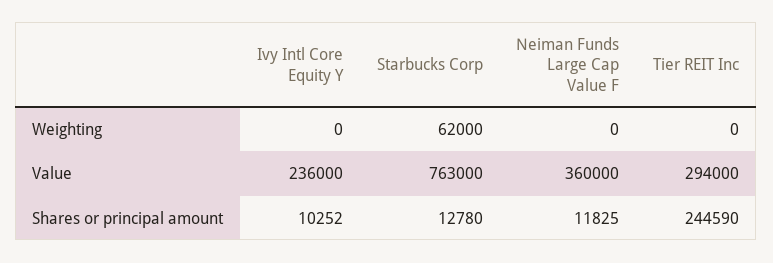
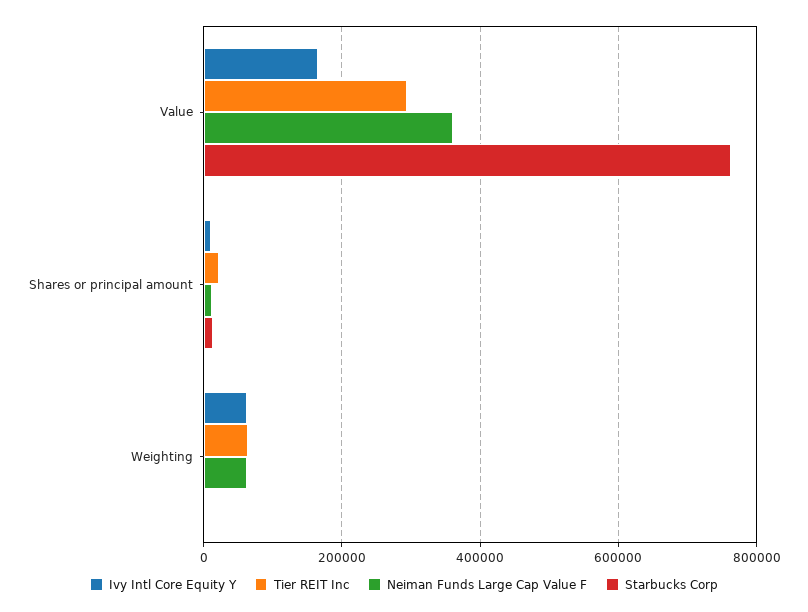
Ivy Intl Core Equity Y, Weighting: 0 -> 60000
Starbucks Corp, Weighting: 62000 -> 0
Neiman Funds Large Cap Value F, Weighting: 0 -> 60000
Tier REIT Inc, Weighting: 0 -> 60000
Ivy Intl Core Equity Y, Value: 236000 -> 160000
Tier REIT Inc, Shares or principal amount: 244590 -> 20000

